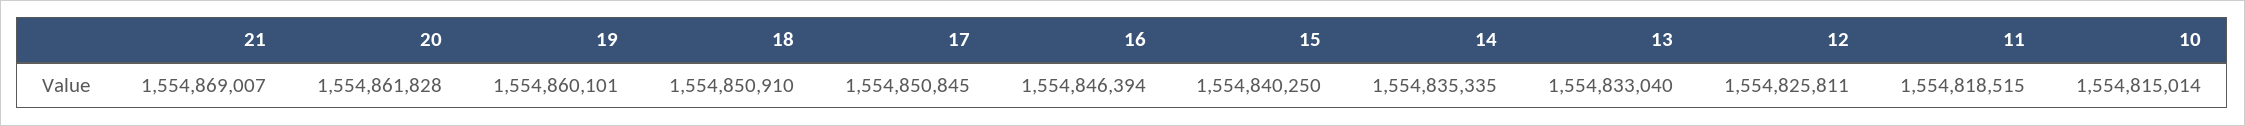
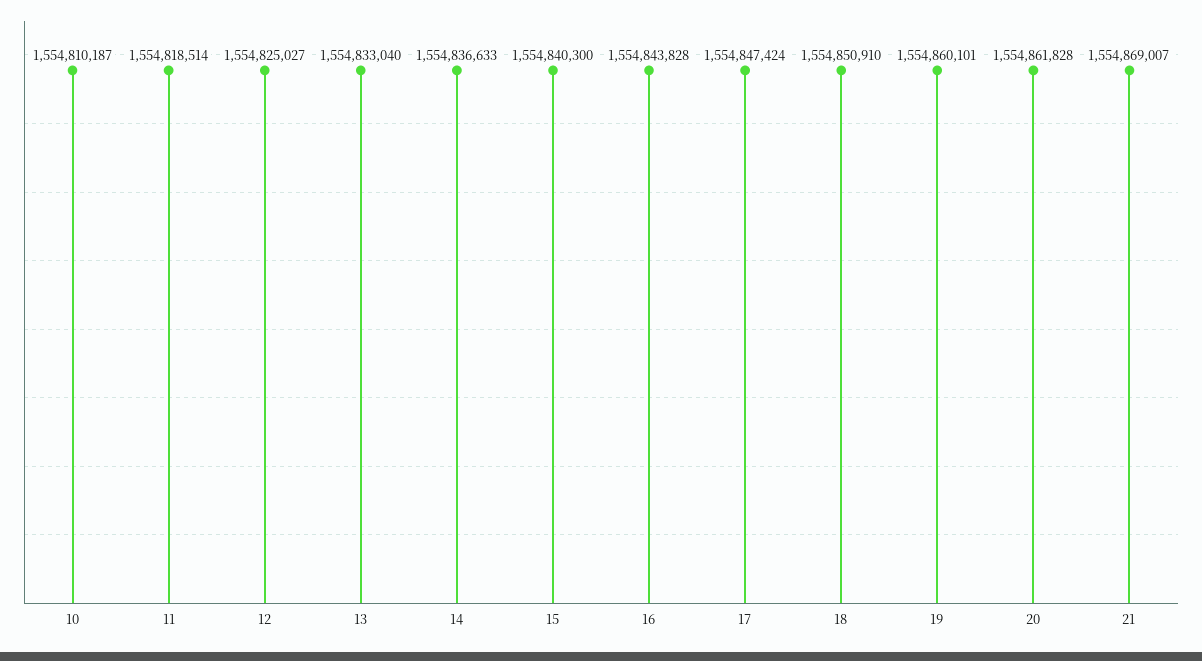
17: 1554850845 -> 1554847424
16: 1554846394 -> 1554843828
15: 1554840250 -> 1554840300
14: 1554835335 -> 1554836633
12: 1554825811 -> 1554825027
11: 1554818515 -> 1554818514
10: 1554815014 -> 1554810187

